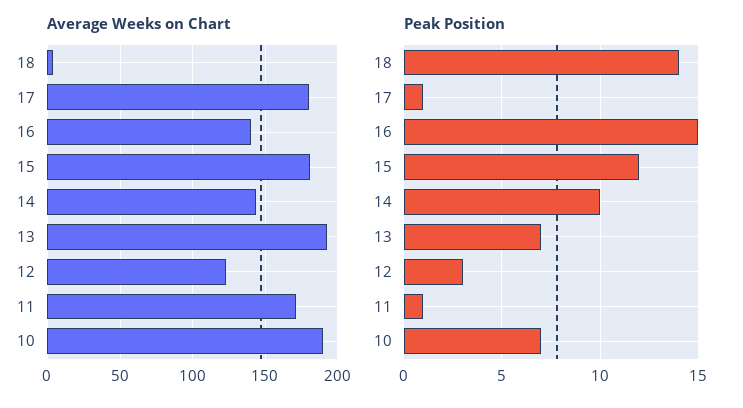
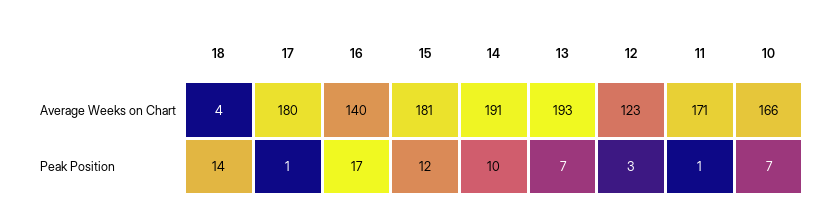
Average Weeks on Chart, 14: 145 -> 191
Average Weeks on Chart, 10: 190 -> 166
Peak Position, 16: 15 -> 17

